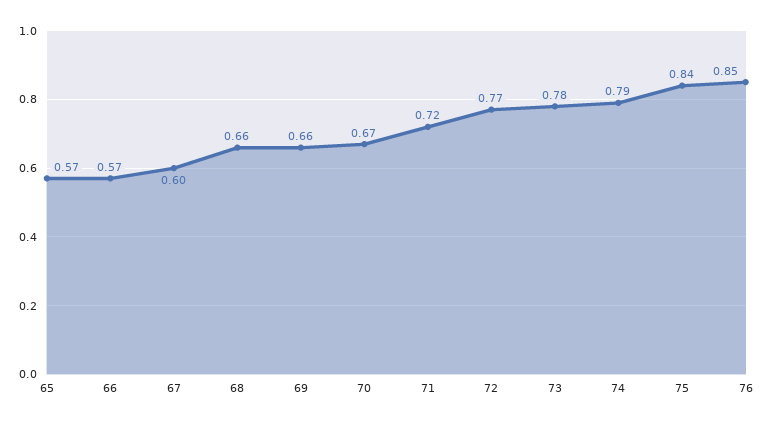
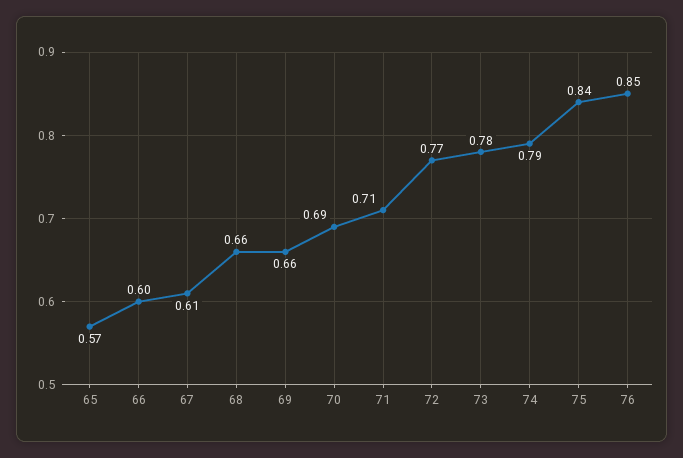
66: 0.57 -> 0.6
67: 0.6 -> 0.61
70: 0.67 -> 0.69
71: 0.72 -> 0.71

